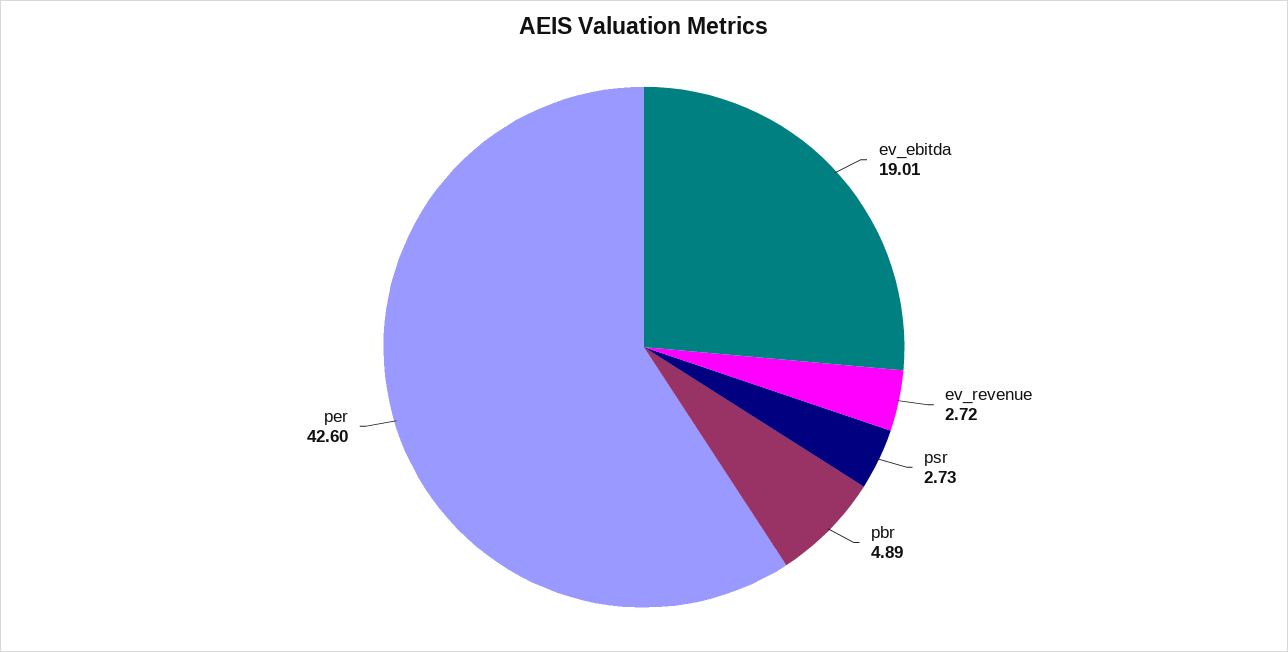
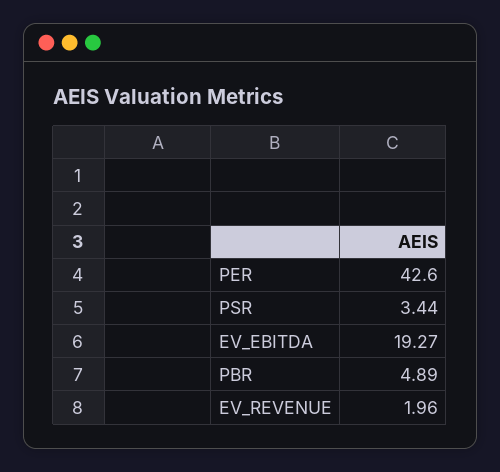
ev_ebitda: 19.01 -> 19.27
ev_revenue: 2.72 -> 1.96
psr: 2.73 -> 3.44

